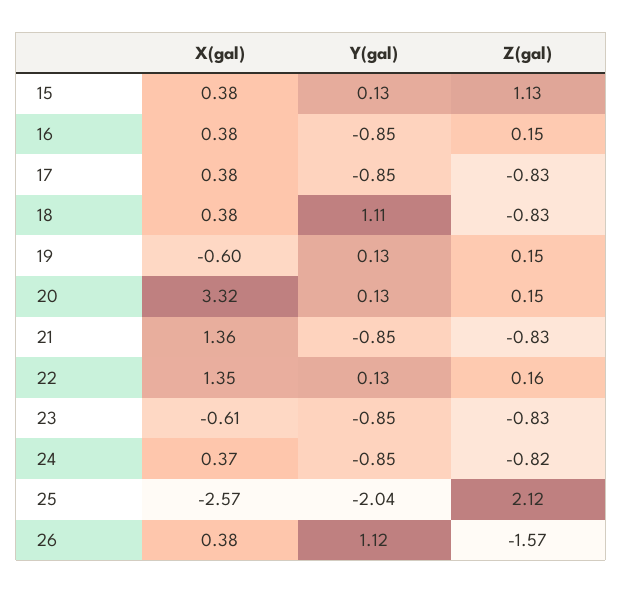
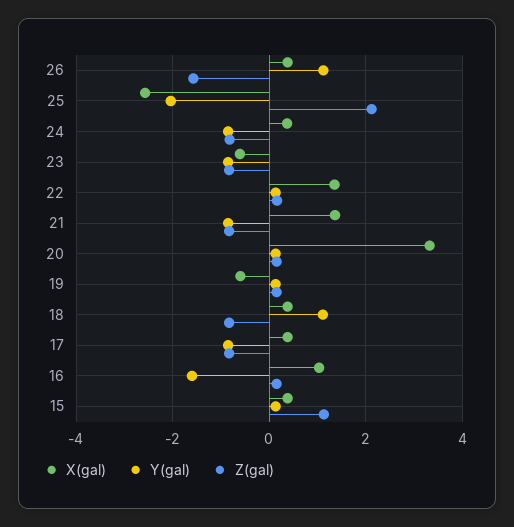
X(gal), 16: 0.38 -> 1
Y(gal), 16: -0.85 -> -1.6

